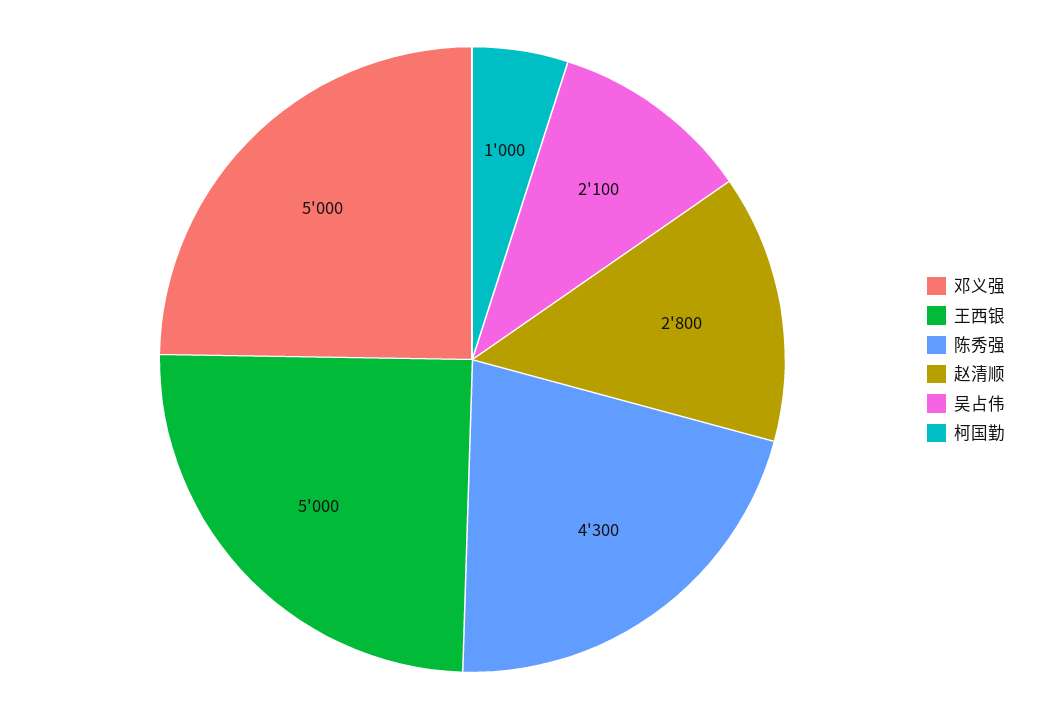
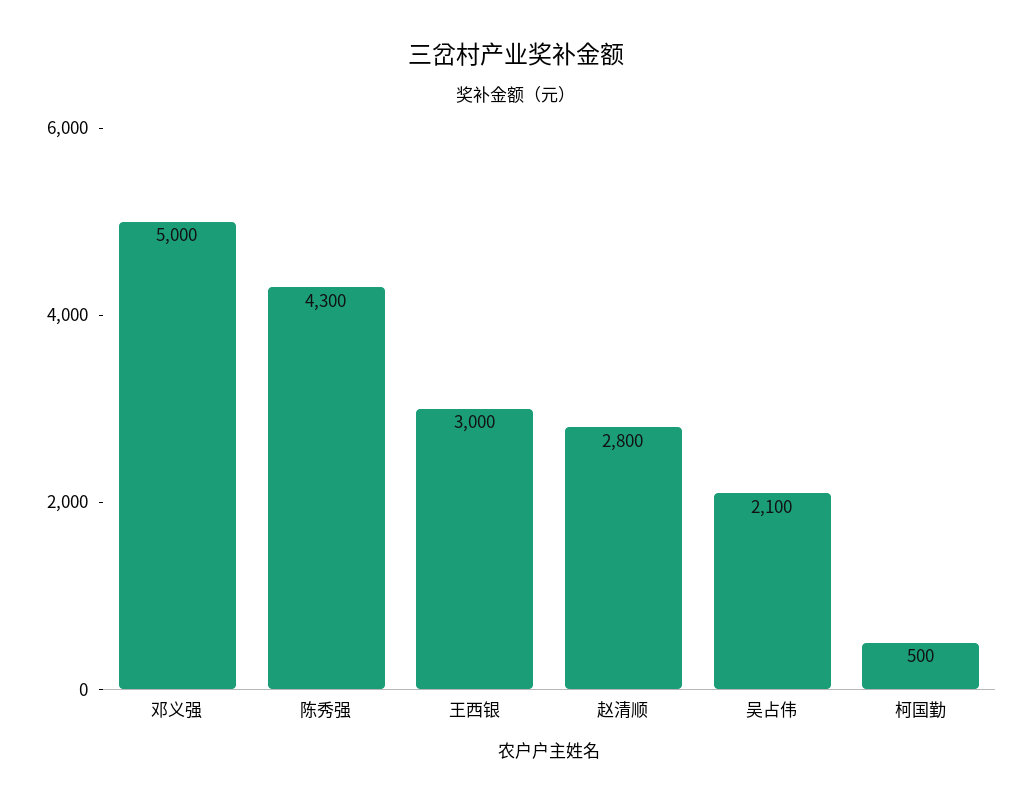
王西银: 5000 -> 3000
柯国勤: 1000 -> 500

